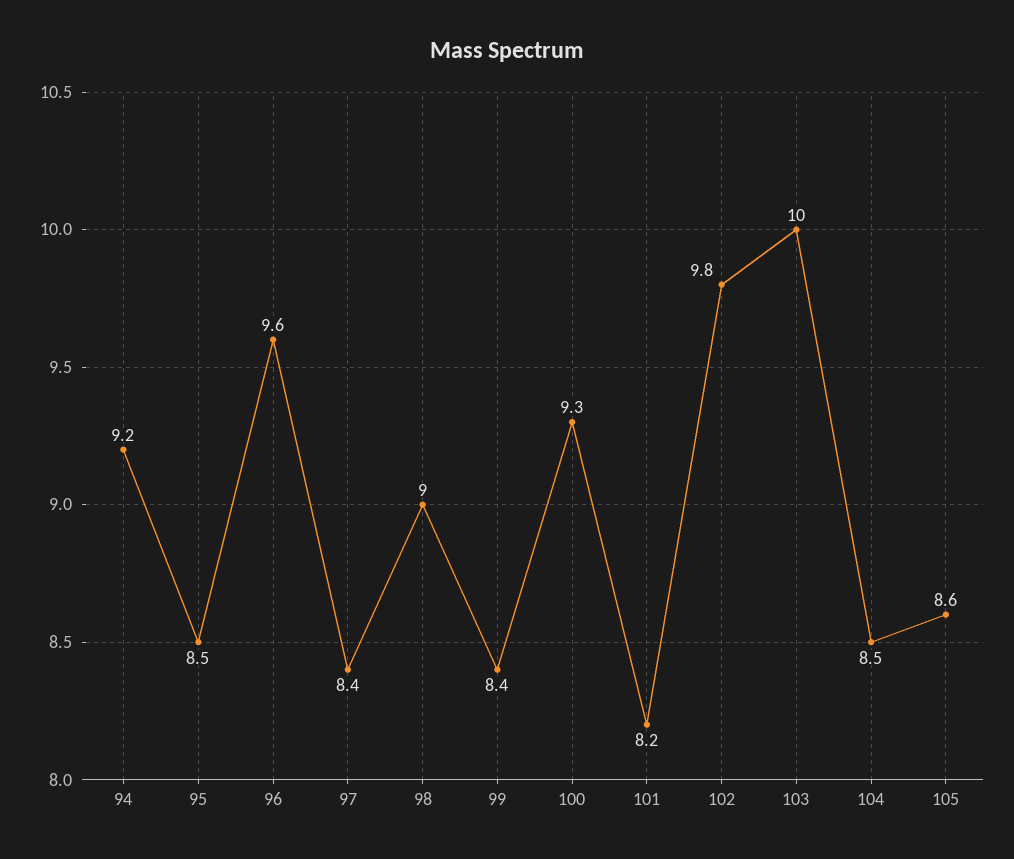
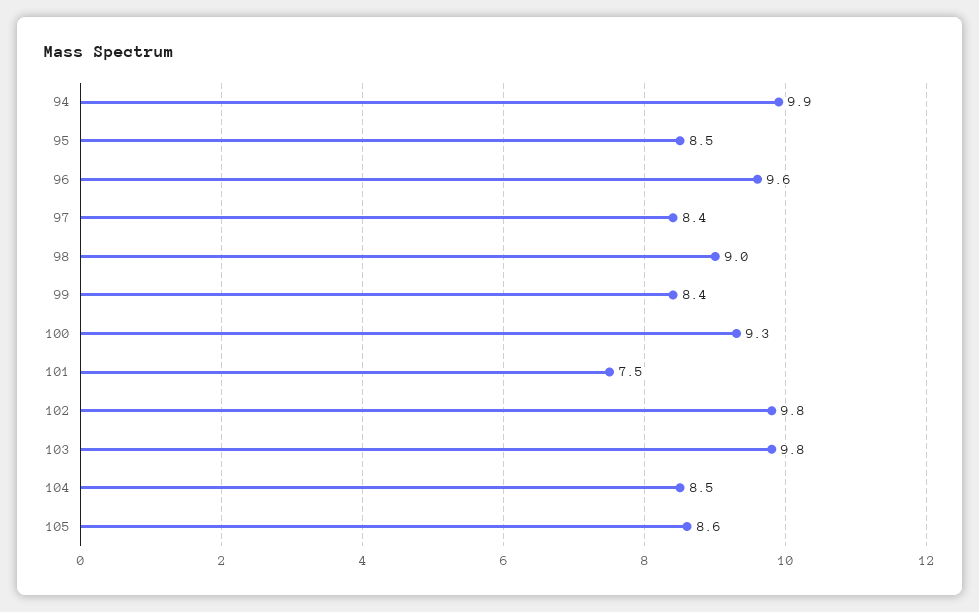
94: 9.2 -> 9.9
101: 8.2 -> 7.5
103: 10 -> 9.8

